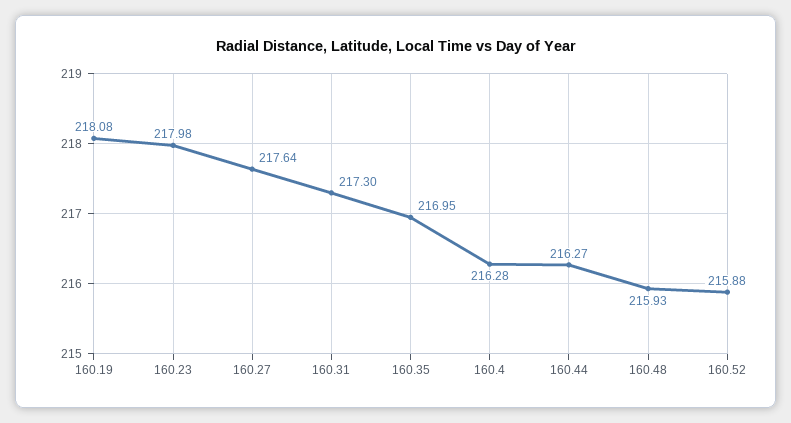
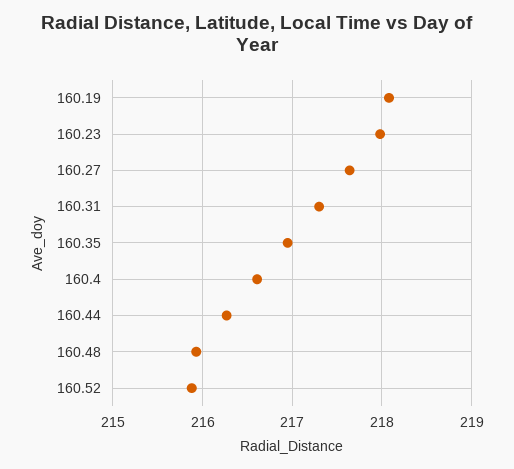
160.4: 216.28 -> 216.6

